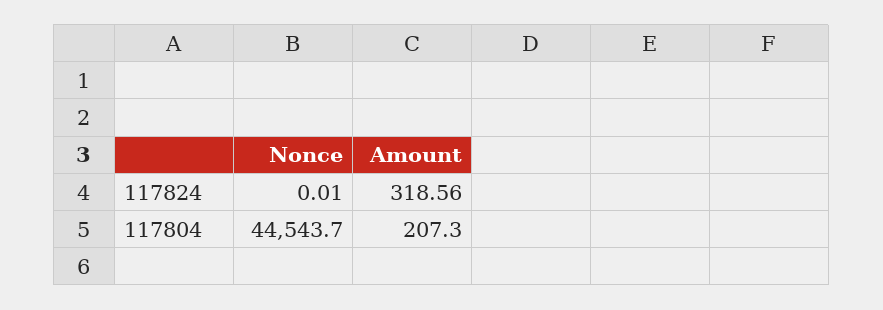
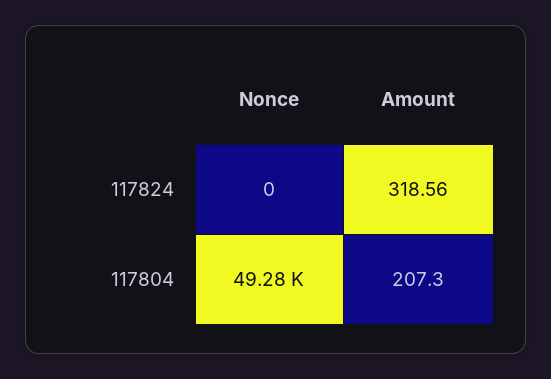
Nonce, 117824: 0.01 -> 0
Nonce, 117804: 44543.7 -> 49280

